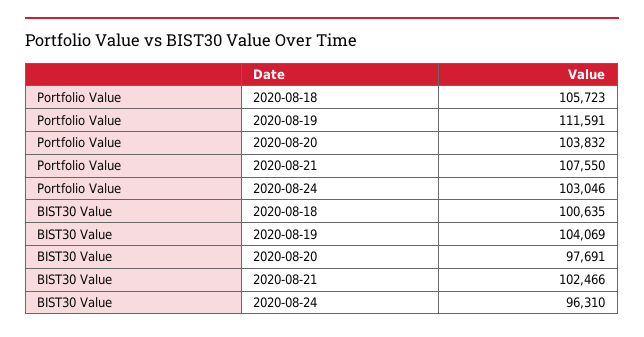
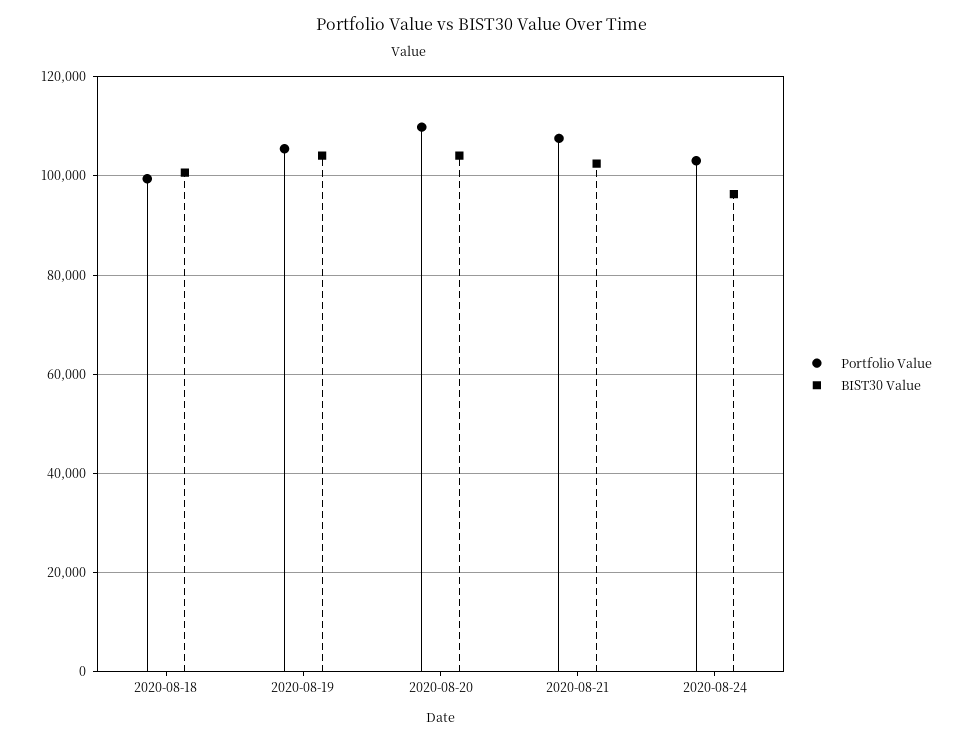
Portfolio Value, 2020-08-18: 105723 -> 100000
Portfolio Value, 2020-08-19: 111591 -> 106000
Portfolio Value, 2020-08-20: 103832 -> 110000
BIST30 Value, 2020-08-20: 97691 -> 104000

